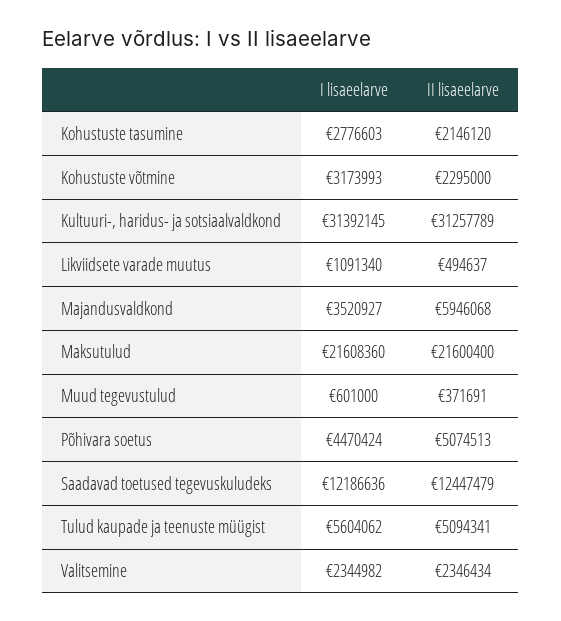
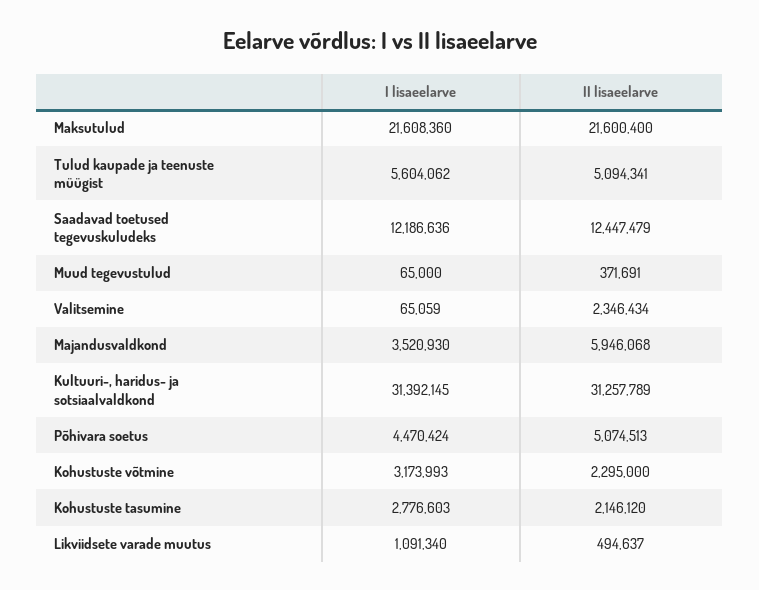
I lisaeelarve, Majandusvaldkond: 3520927 -> 3520930
I lisaeelarve, Muud tegevustulud: 601000 -> 65000
I lisaeelarve, Valitsemine: 2344982 -> 65059

